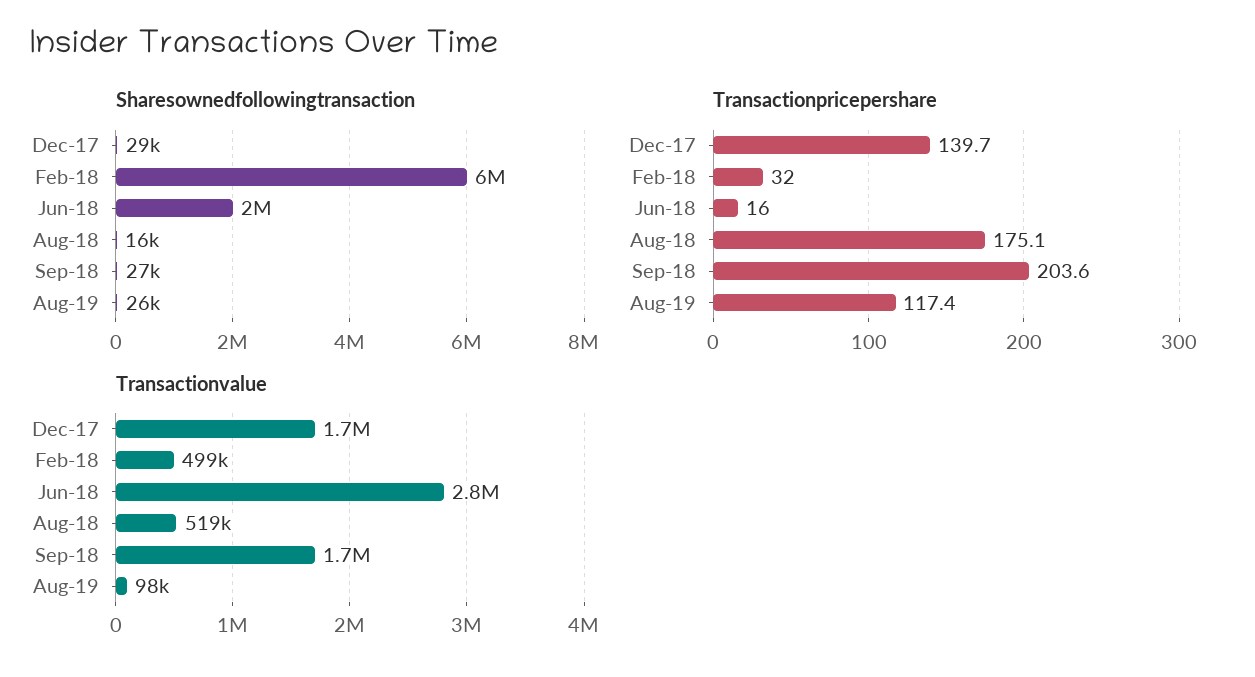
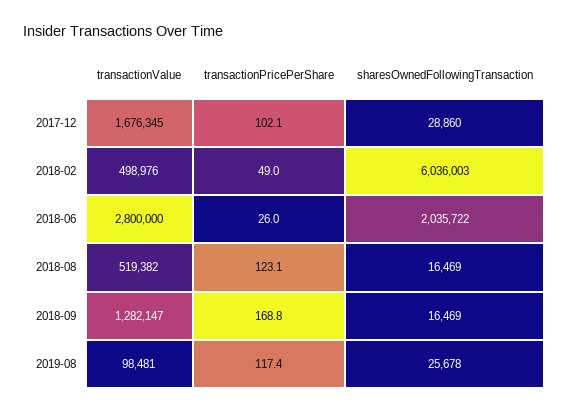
Sharesownedfollowingtransaction, Sep-18: 27000 -> 16469
Transactionpricepershare, Dec-17: 139.7 -> 102.1
Transactionpricepershare, Feb-18: 32 -> 49
Transactionpricepershare, Jun-18: 16 -> 26
Transactionpricepershare, Aug-18: 175.1 -> 123.1
Transactionpricepershare, Sep-18: 203.6 -> 168.8
Transactionvalue, Sep-18: 1700000 -> 1282147

